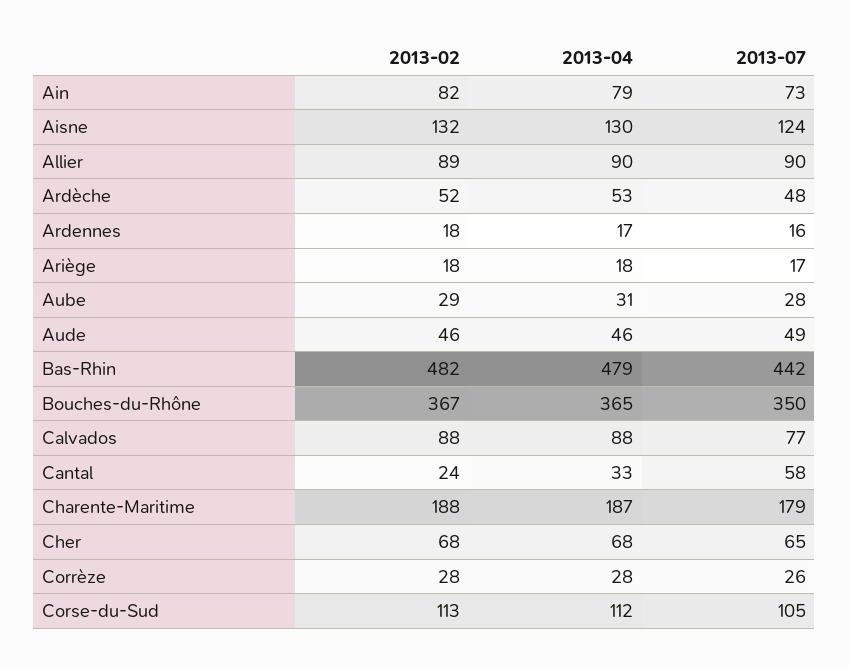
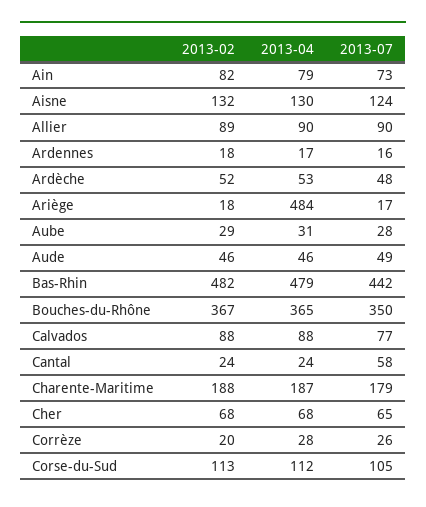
2013-04, Ariège: 18 -> 484
2013-04, Cantal: 33 -> 24
2013-02, Corrèze: 28 -> 20

